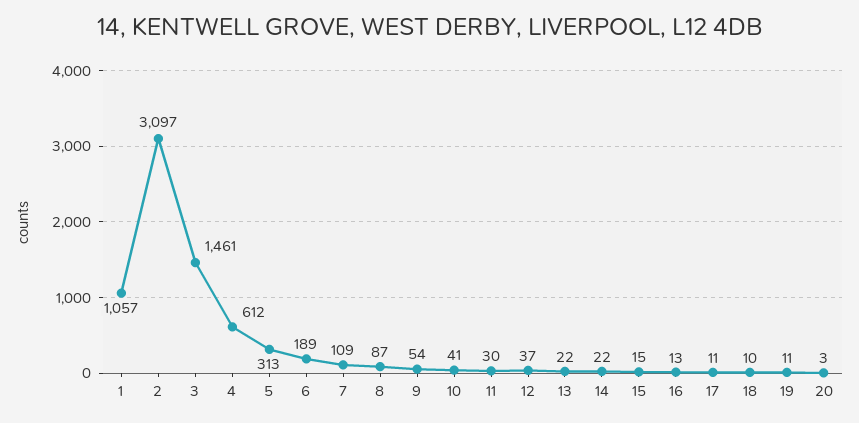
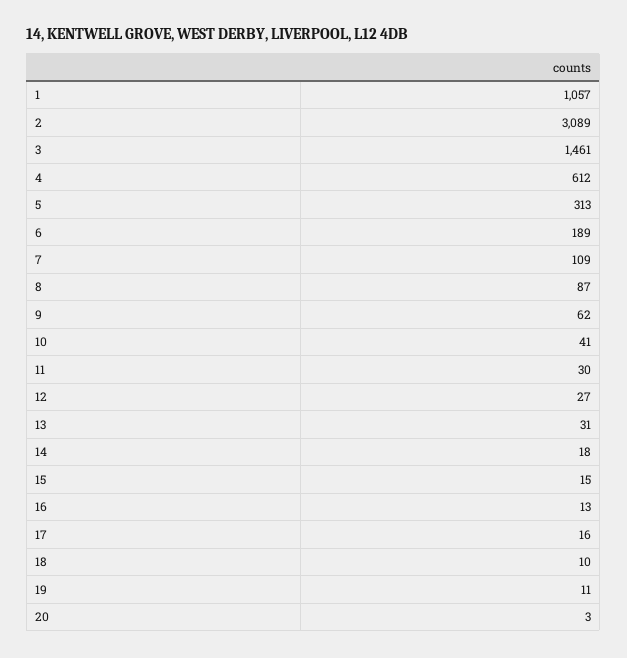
2: 3097 -> 3089
9: 54 -> 62
12: 37 -> 27
13: 22 -> 31
14: 22 -> 18
17: 11 -> 16

